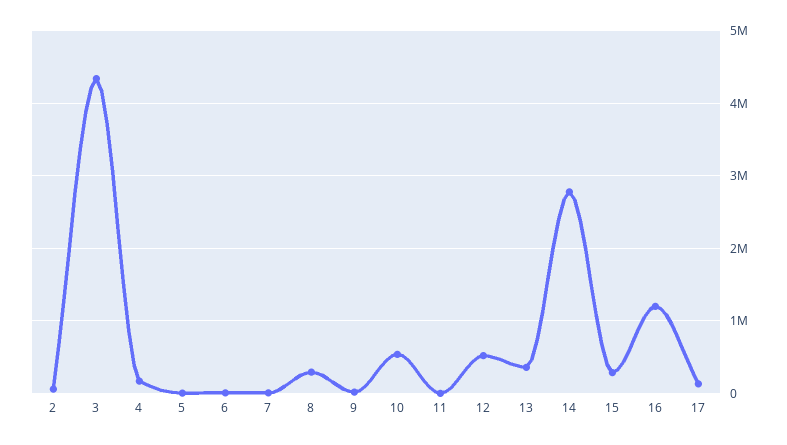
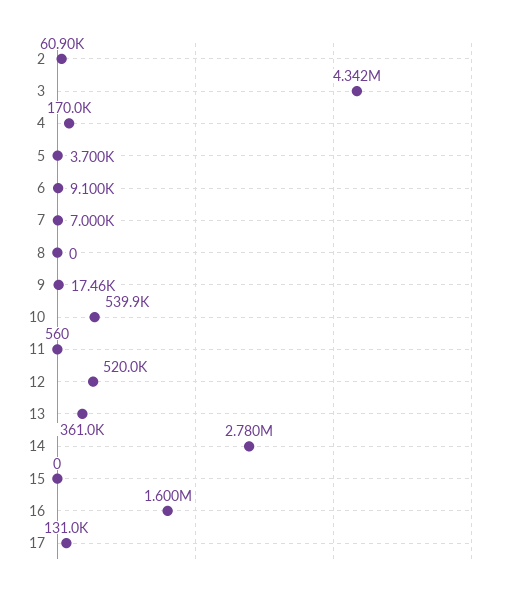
8: 300000 -> 0
15: 300000 -> 0
16: 1200000 -> 1600000

